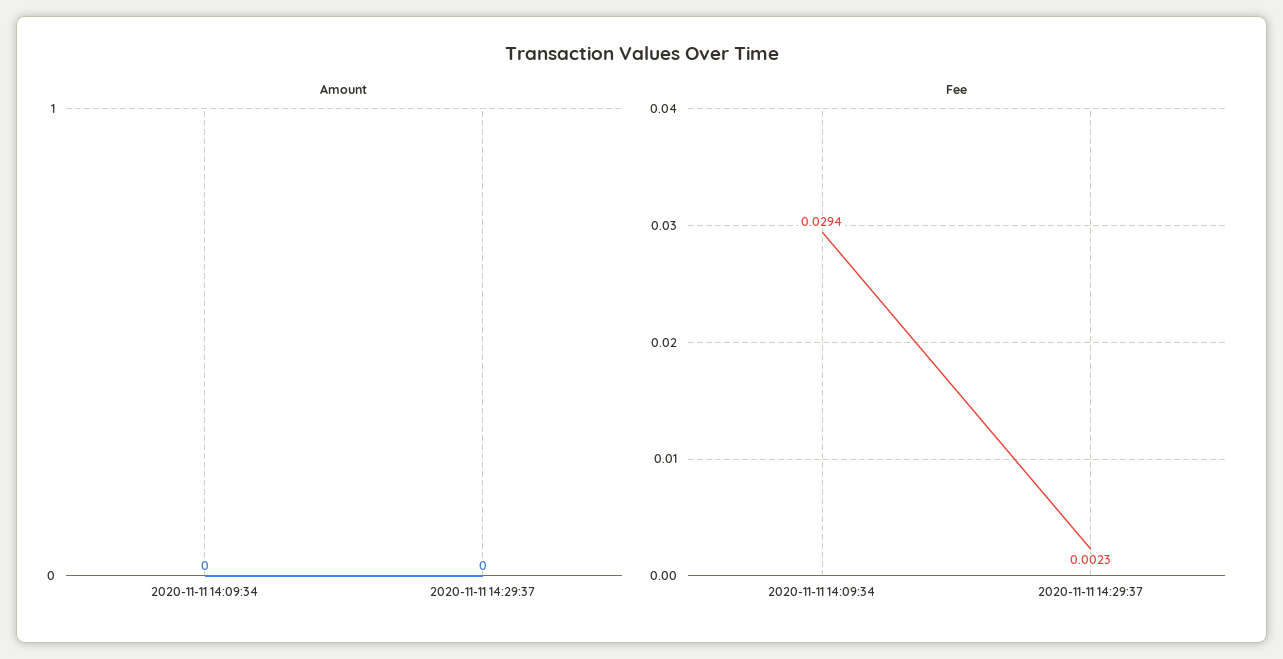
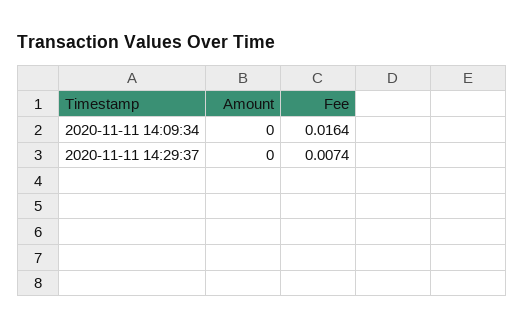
Fee, 2020-11-11 14:09:34: 0.0294 -> 0.0164
Fee, 2020-11-11 14:29:37: 0.0023 -> 0.0074

